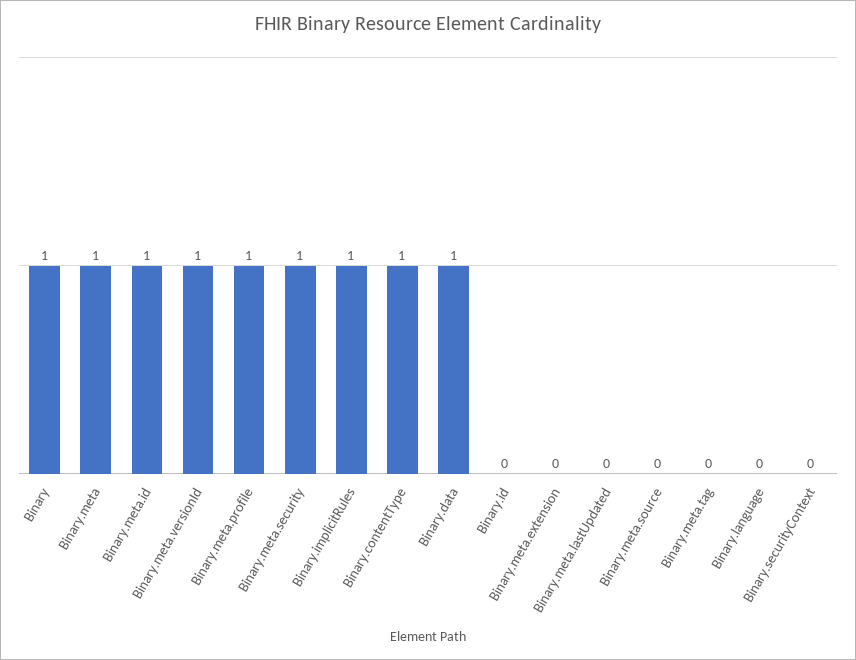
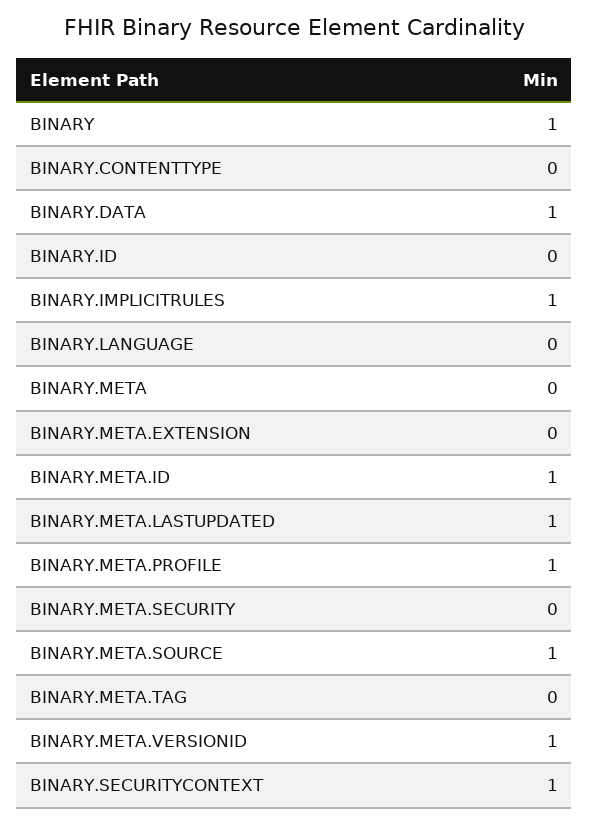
Binary.meta: 1 -> 0
Binary.meta.security: 1 -> 0
Binary.contentType: 1 -> 0
Binary.meta.lastUpdated: 0 -> 1
Binary.meta.source: 0 -> 1
Binary.securityContext: 0 -> 1

